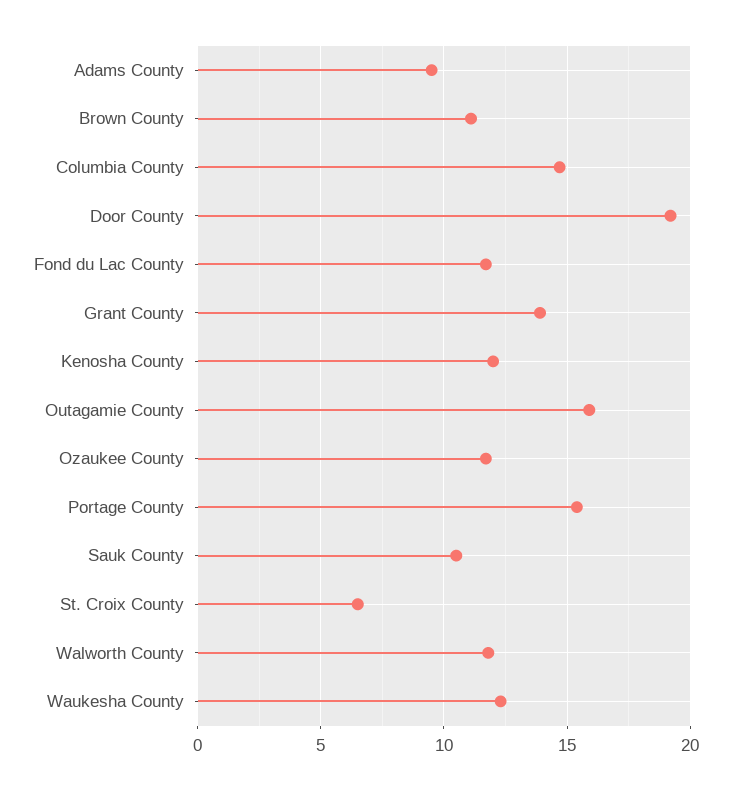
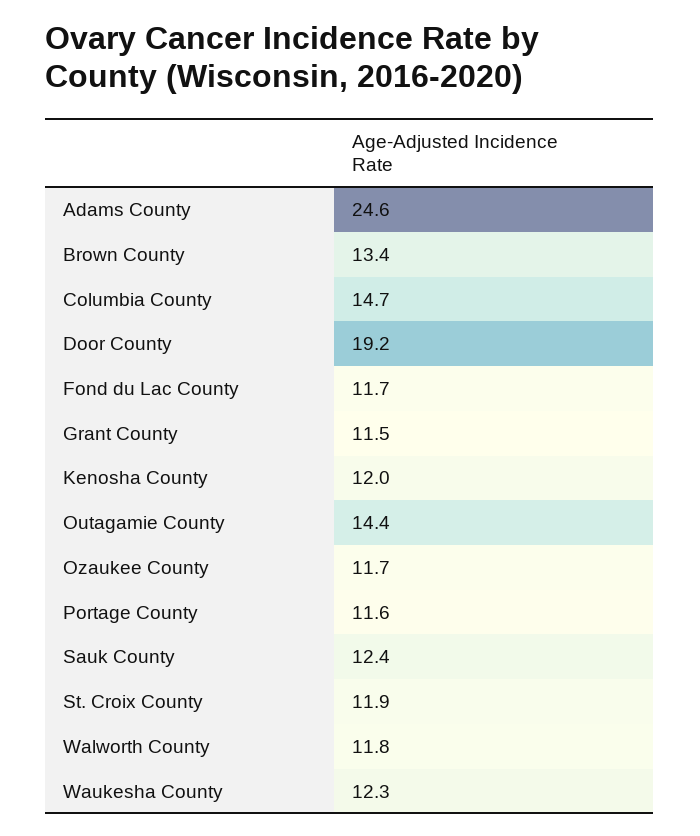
Adams County: 9.5 -> 24.6
Brown County: 11 -> 13.4
Grant County: 14 -> 11.5
Outagamie County: 16 -> 14.4
Portage County: 15.5 -> 11.6
Sauk County: 10.5 -> 12.4
St. Croix County: 6.5 -> 11.9

